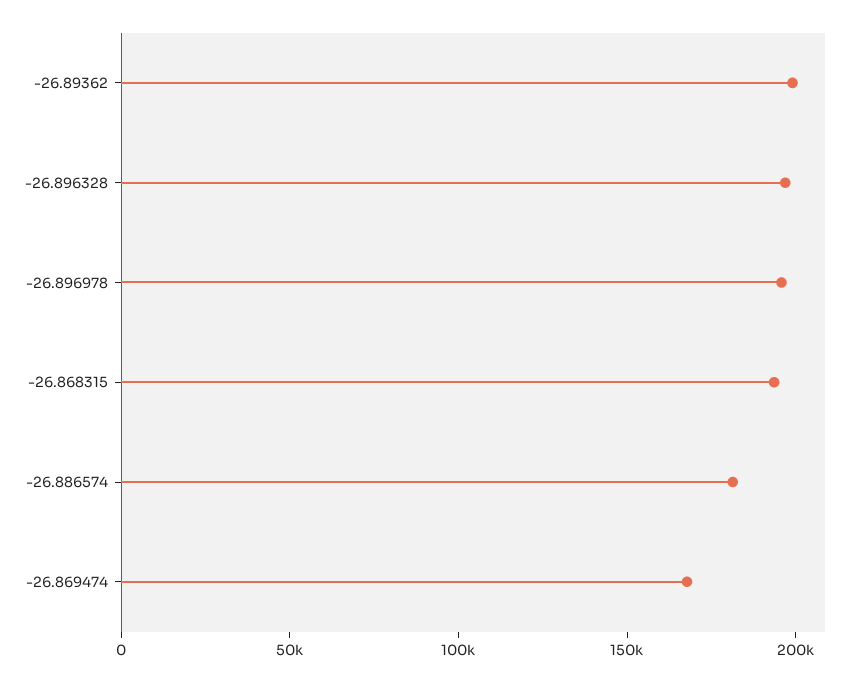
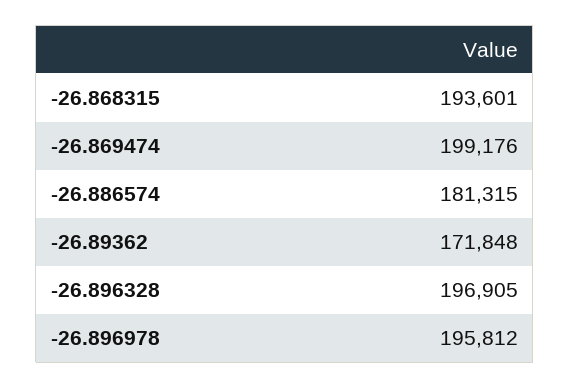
-26.89362: 200000 -> 171848
-26.869474: 170000 -> 199176

